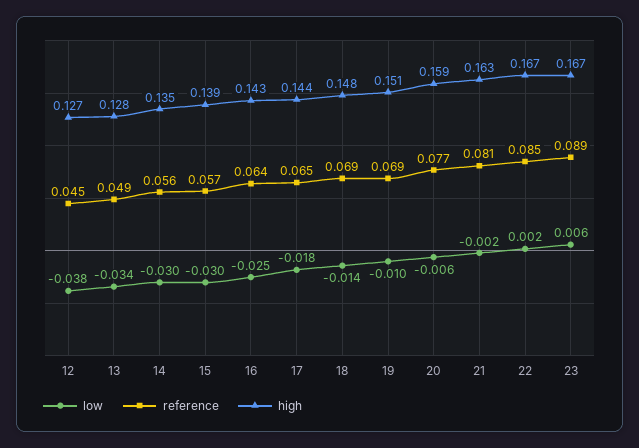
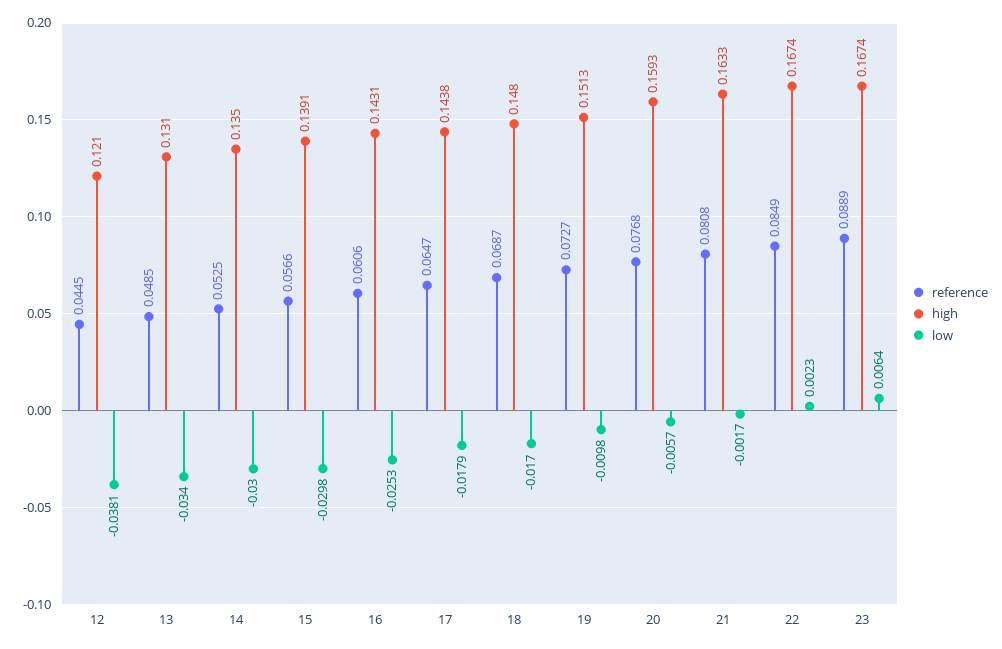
high, 12: 0.127 -> 0.121
high, 13: 0.128 -> 0.131
reference, 14: 0.056 -> 0.0525
reference, 16: 0.064 -> 0.0606
low, 18: -0.014 -> -0.017
reference, 19: 0.069 -> 0.0727

